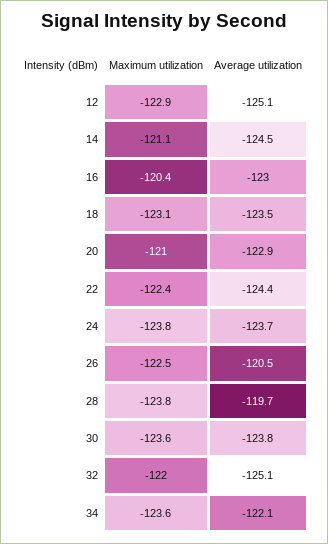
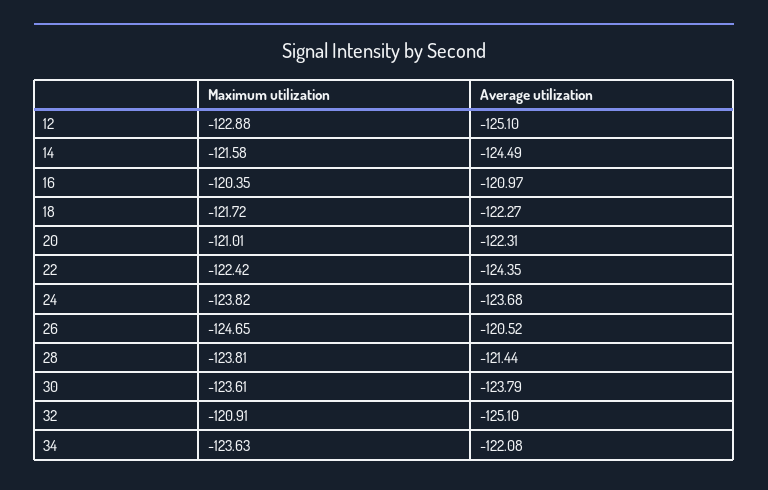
Maximum utilization, 14: -121.1 -> -121.58
Average utilization, 16: -123 -> -120.97
Maximum utilization, 18: -123.1 -> -121.72
Average utilization, 18: -123.5 -> -122.27
Average utilization, 20: -122.9 -> -122.31
Maximum utilization, 26: -122.5 -> -124.65
Average utilization, 28: -119.7 -> -121.44
Maximum utilization, 32: -122 -> -120.91

